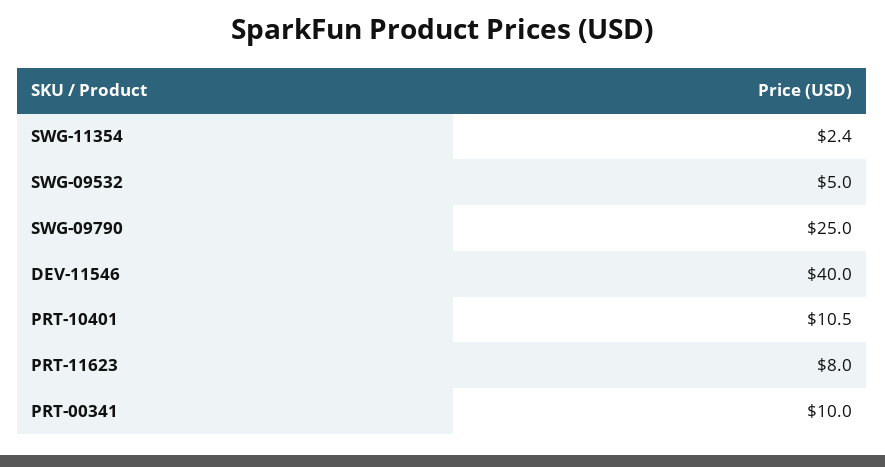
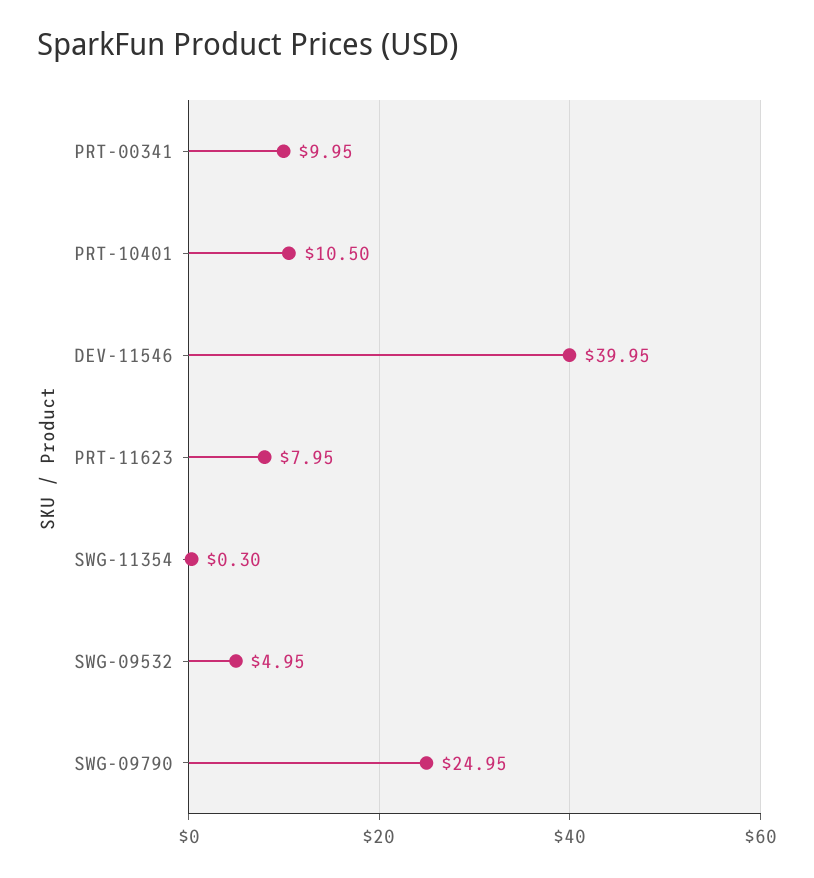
SWG-11354: 2.4 -> 0.3

